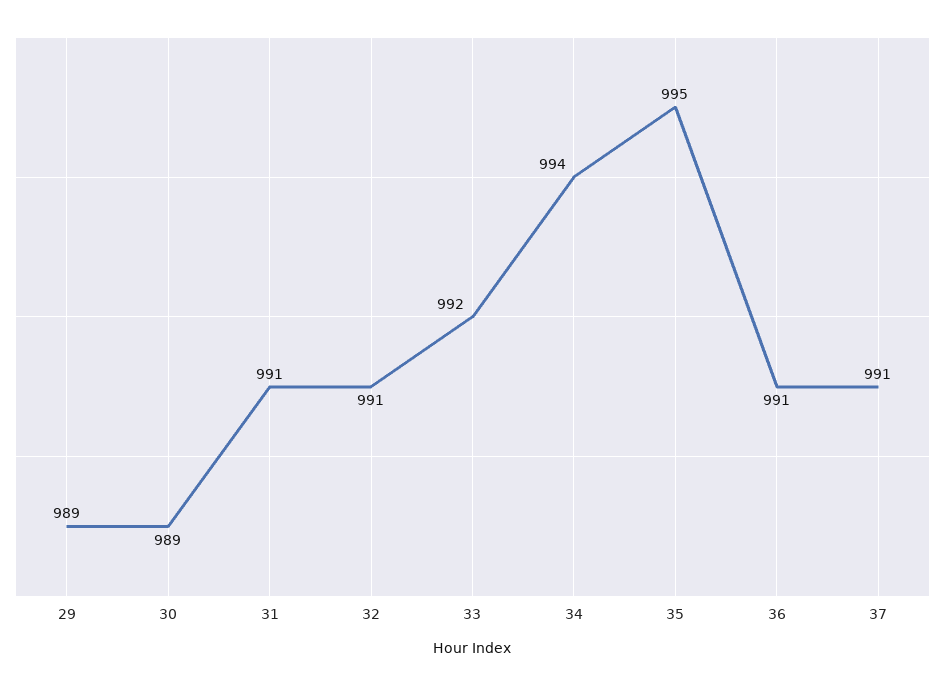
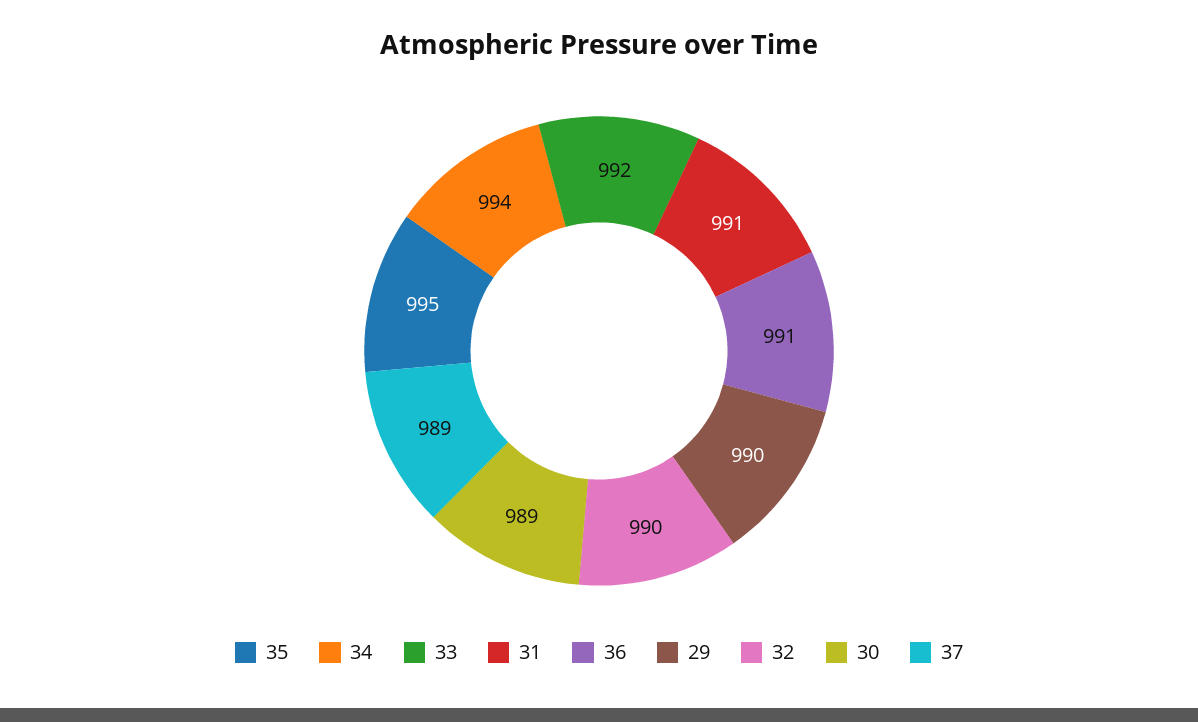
29: 989 -> 990
32: 991 -> 990
37: 991 -> 989

